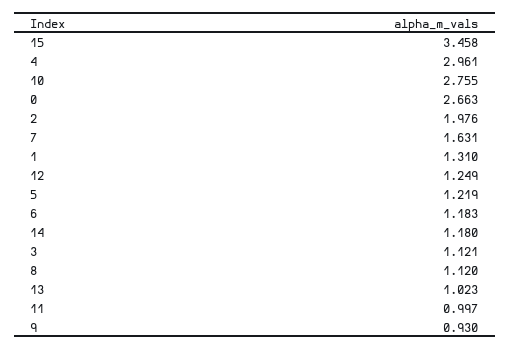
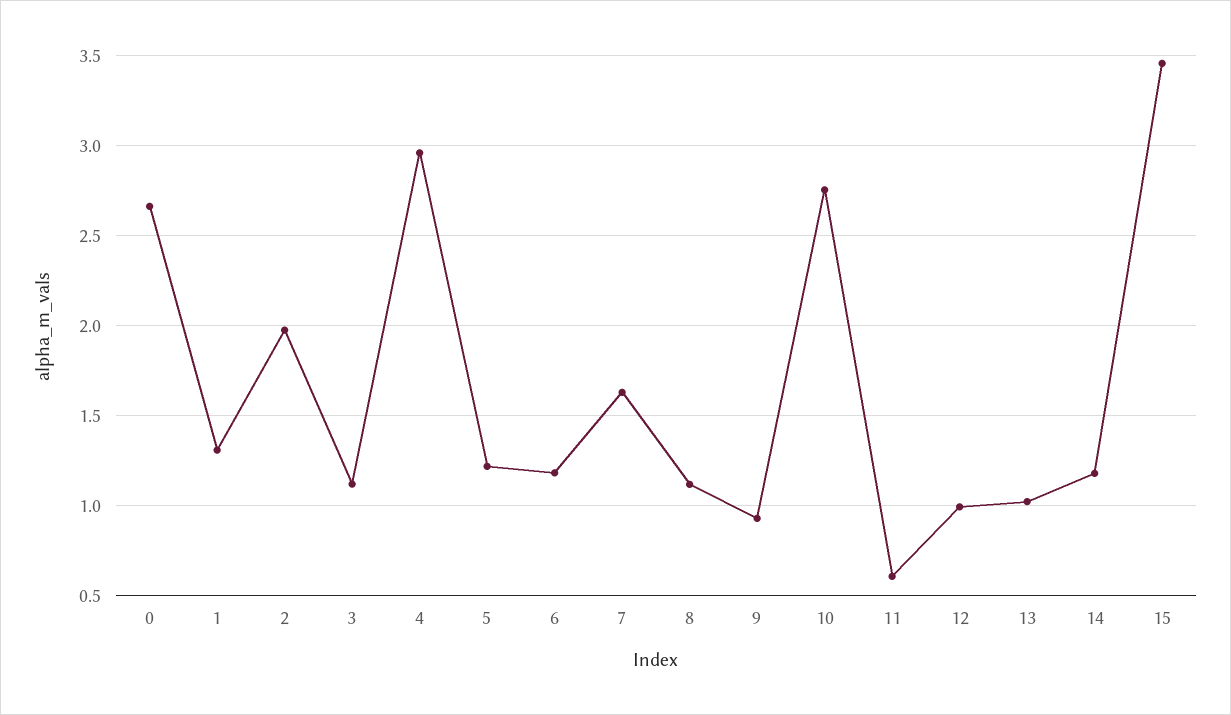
12: 1.249 -> 1
11: 0.997 -> 0.6

